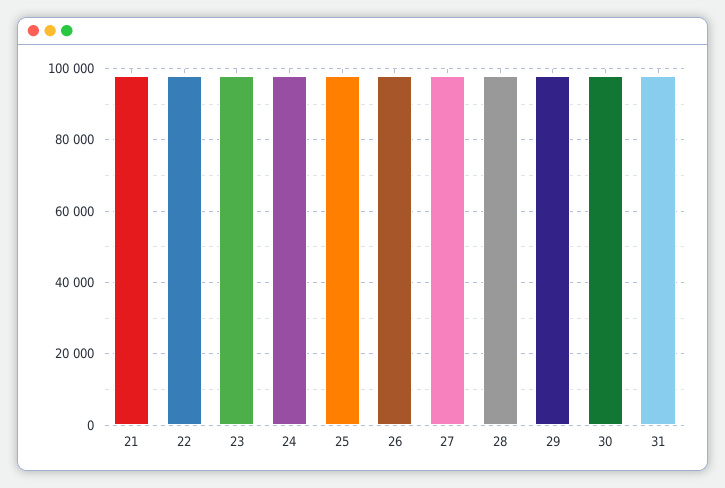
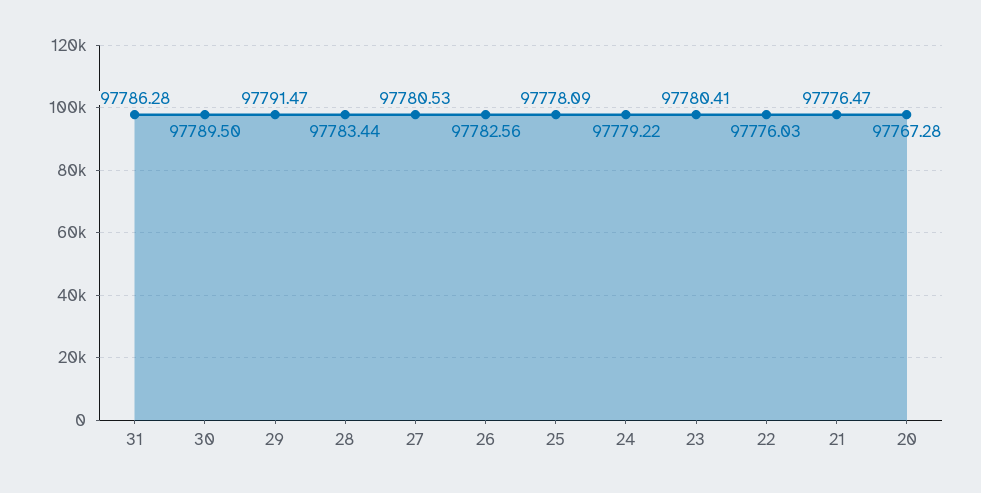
20: none -> 97767.28

